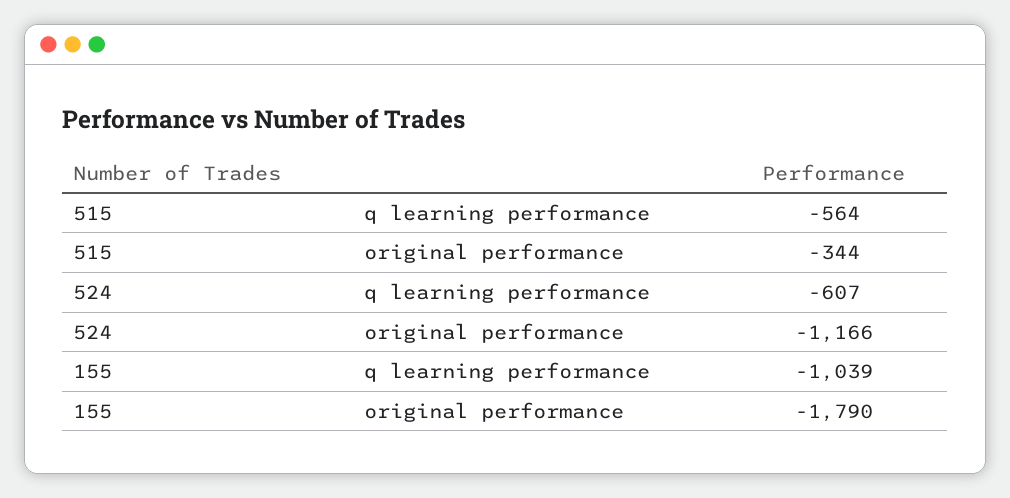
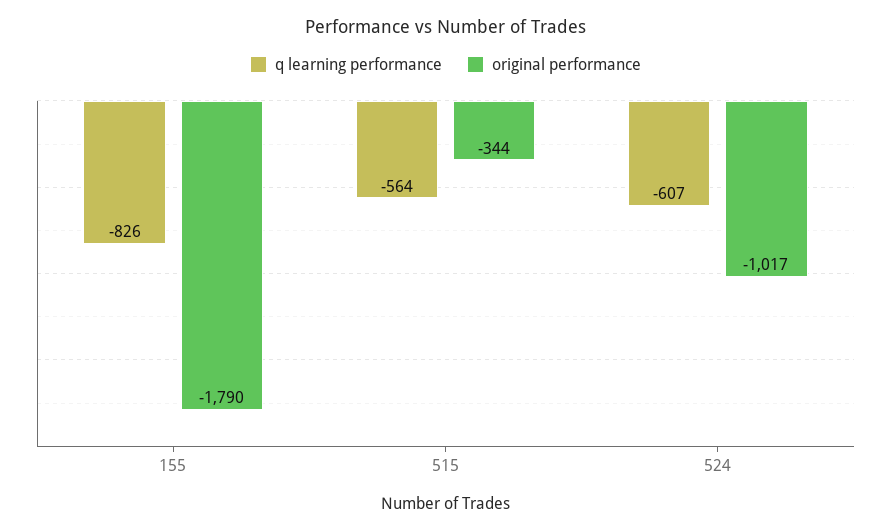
original performance, 524: -1166 -> -1017
q learning performance, 155: -1039 -> -826

